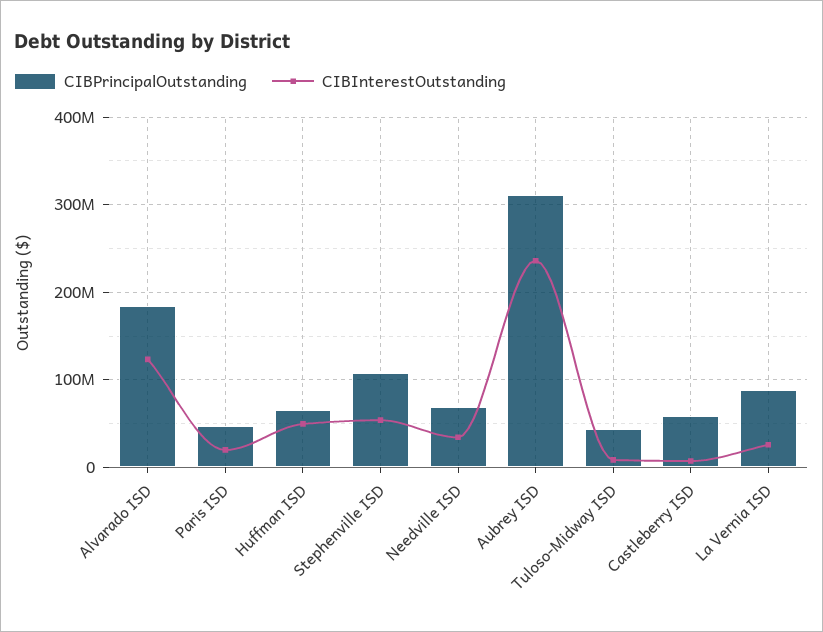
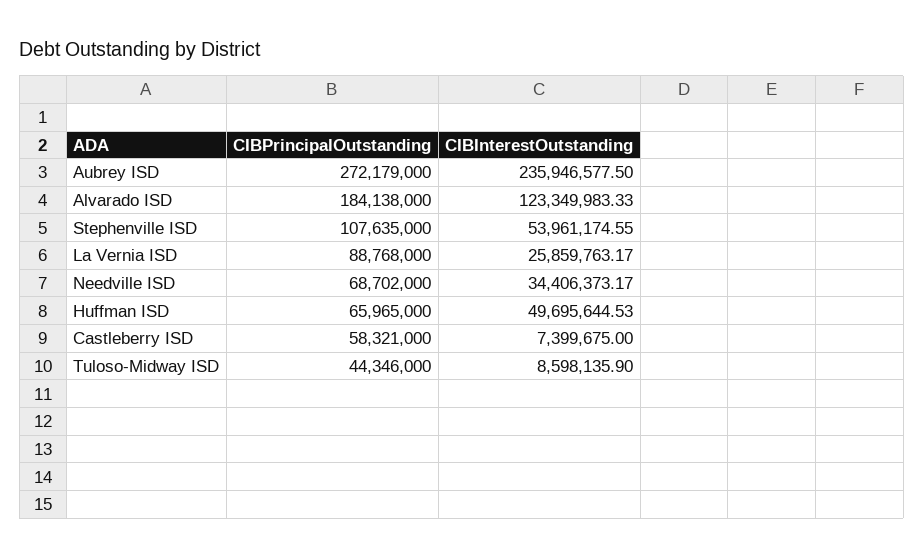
CIBPrincipalOutstanding, Paris ISD: 50000000 -> none
CIBInterestOutstanding, Paris ISD: 20000000 -> none
CIBPrincipalOutstanding, Aubrey ISD: 310000000 -> 272179000

